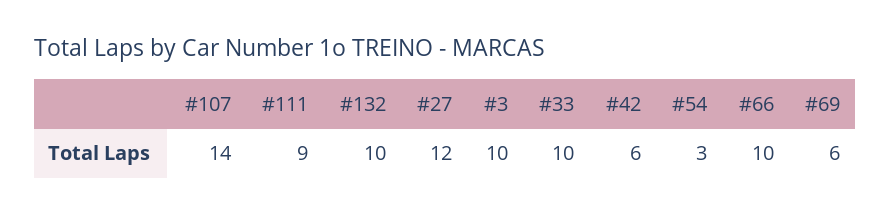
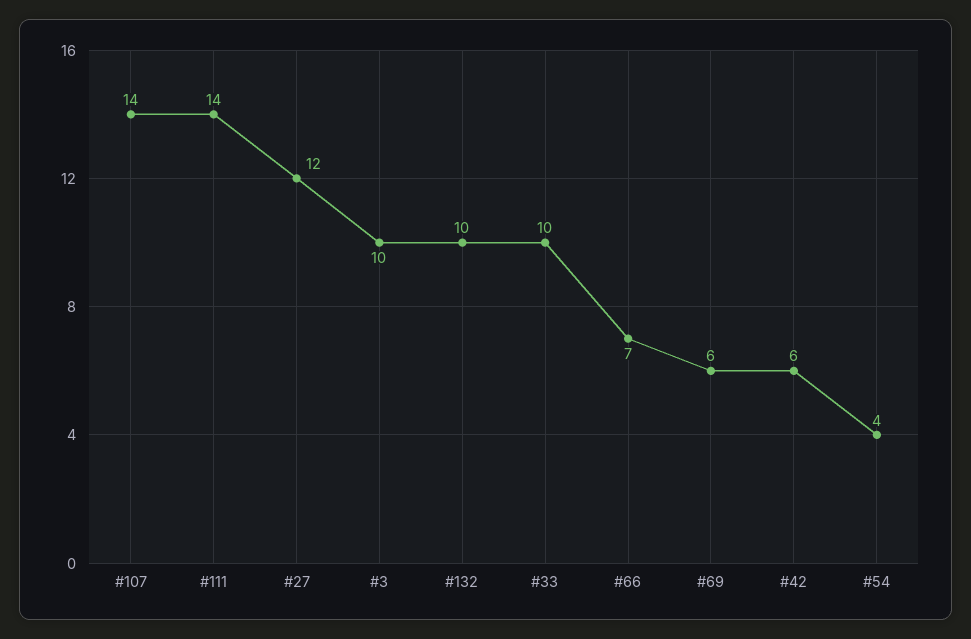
#111: 9 -> 14
#54: 3 -> 4
#66: 10 -> 7

